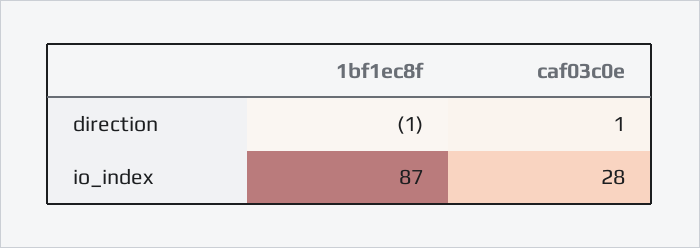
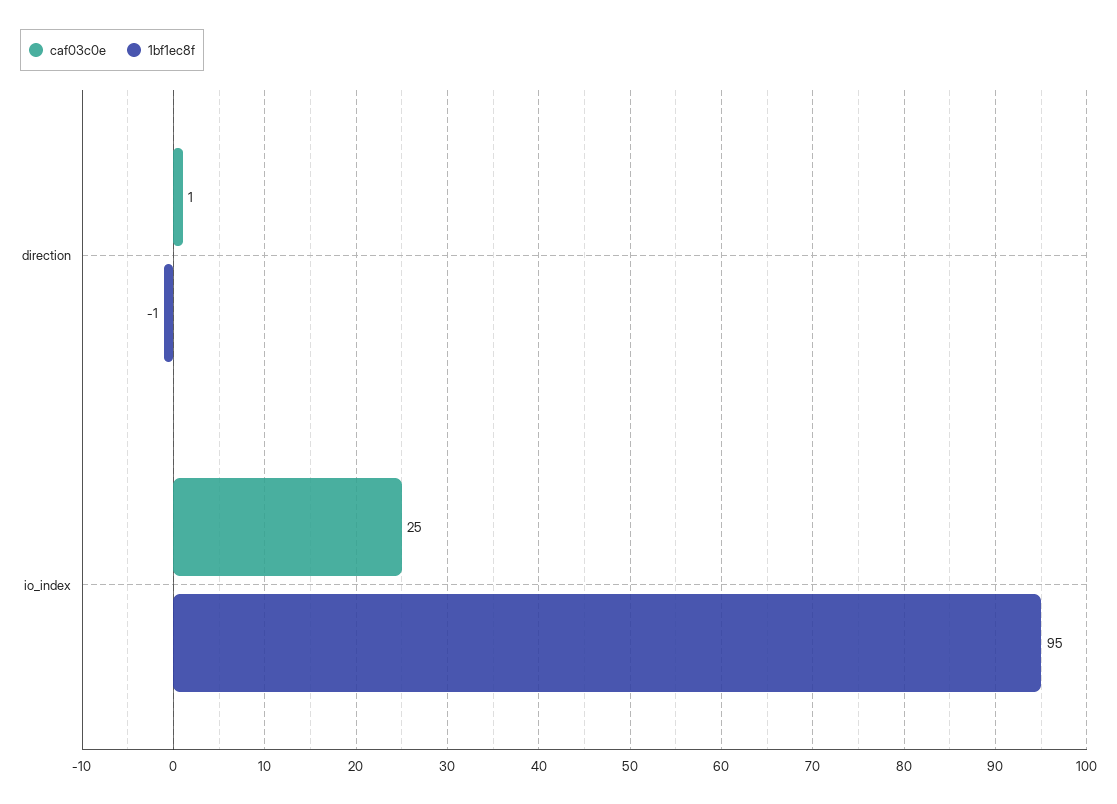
1bf1ec8f, io_index: 87 -> 95
caf03c0e, io_index: 28 -> 25

